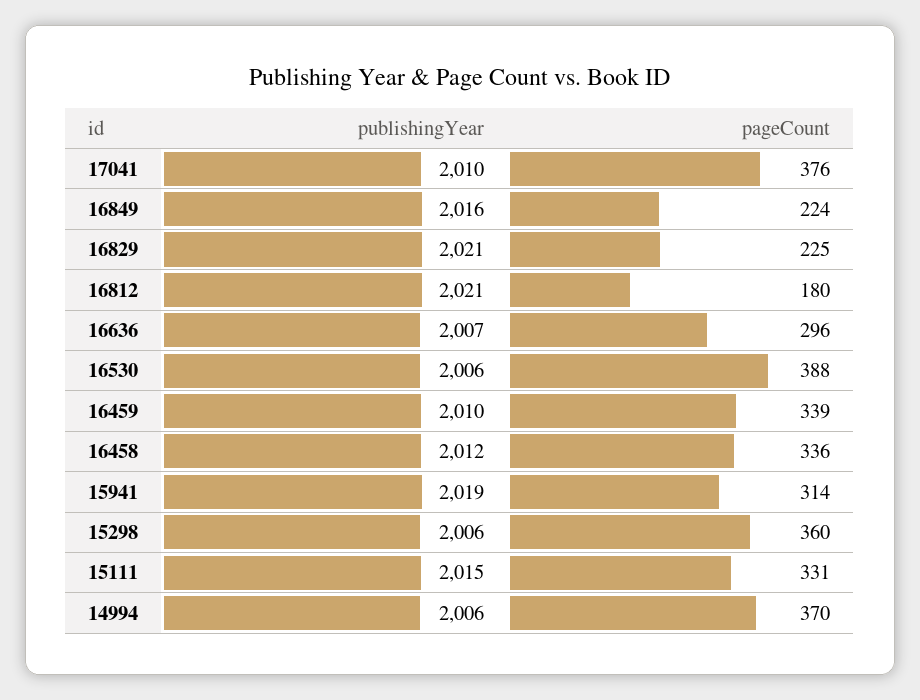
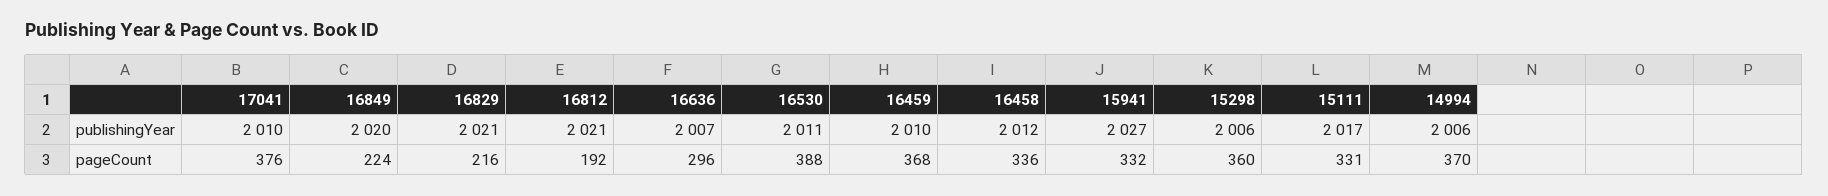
publishingYear, 16849: 2016 -> 2020
pageCount, 16829: 225 -> 216
pageCount, 16812: 180 -> 192
publishingYear, 16530: 2006 -> 2011
pageCount, 16459: 339 -> 368
publishingYear, 15941: 2019 -> 2027
pageCount, 15941: 314 -> 332
publishingYear, 15111: 2015 -> 2017

